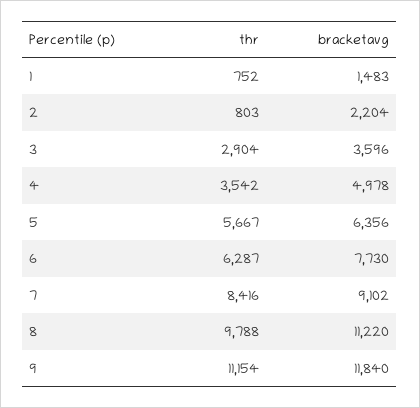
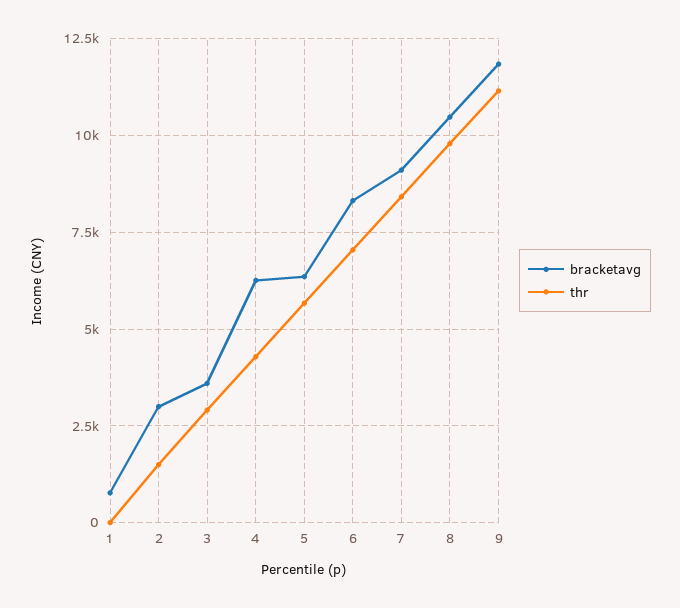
thr, 1: 752 -> 0
bracketavg, 1: 1483 -> 750
thr, 2: 803 -> 1500
bracketavg, 2: 2204 -> 3000
thr, 4: 3542 -> 4250
bracketavg, 4: 4978 -> 6250
thr, 6: 6287 -> 7000
bracketavg, 6: 7730 -> 8250
bracketavg, 8: 11220 -> 10500

